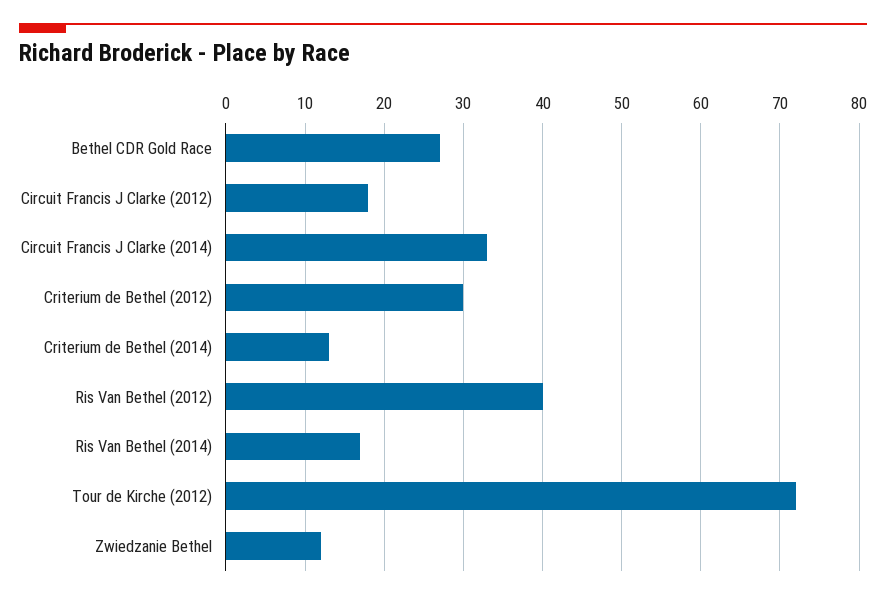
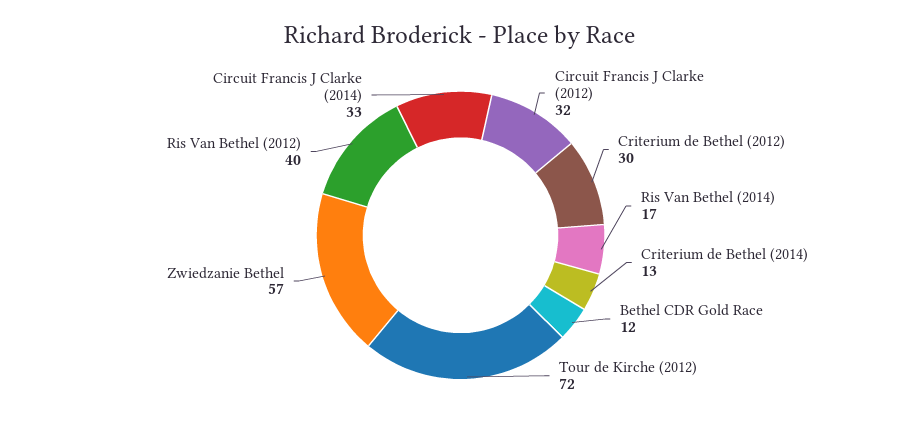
Bethel CDR Gold Race: 27 -> 12
Circuit Francis J Clarke (2012): 18 -> 32
Zwiedzanie Bethel: 12 -> 57

